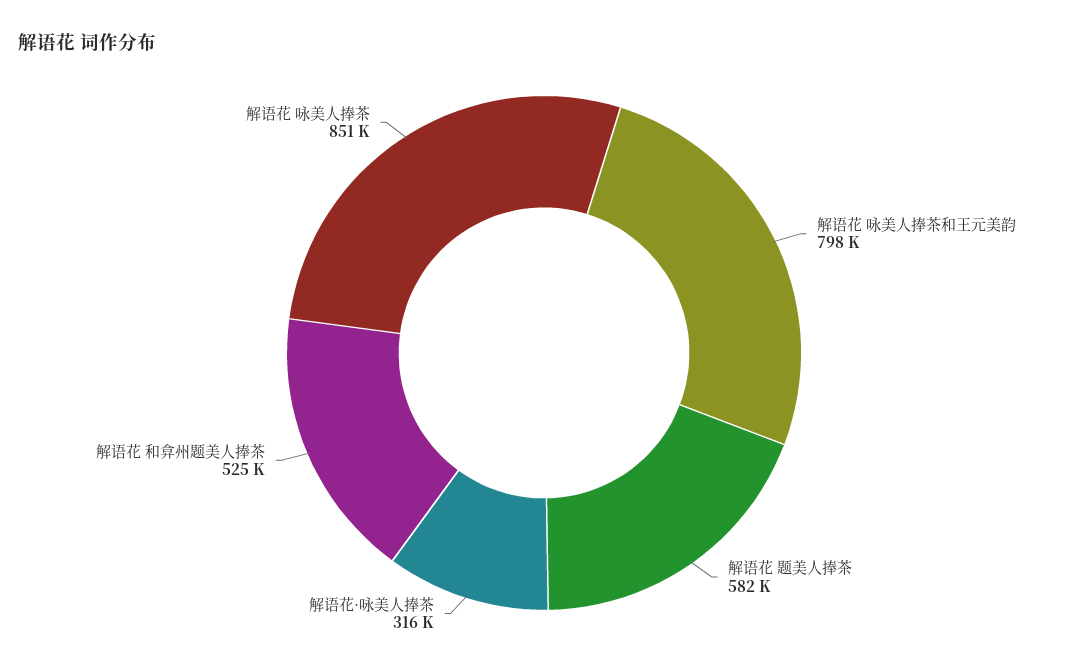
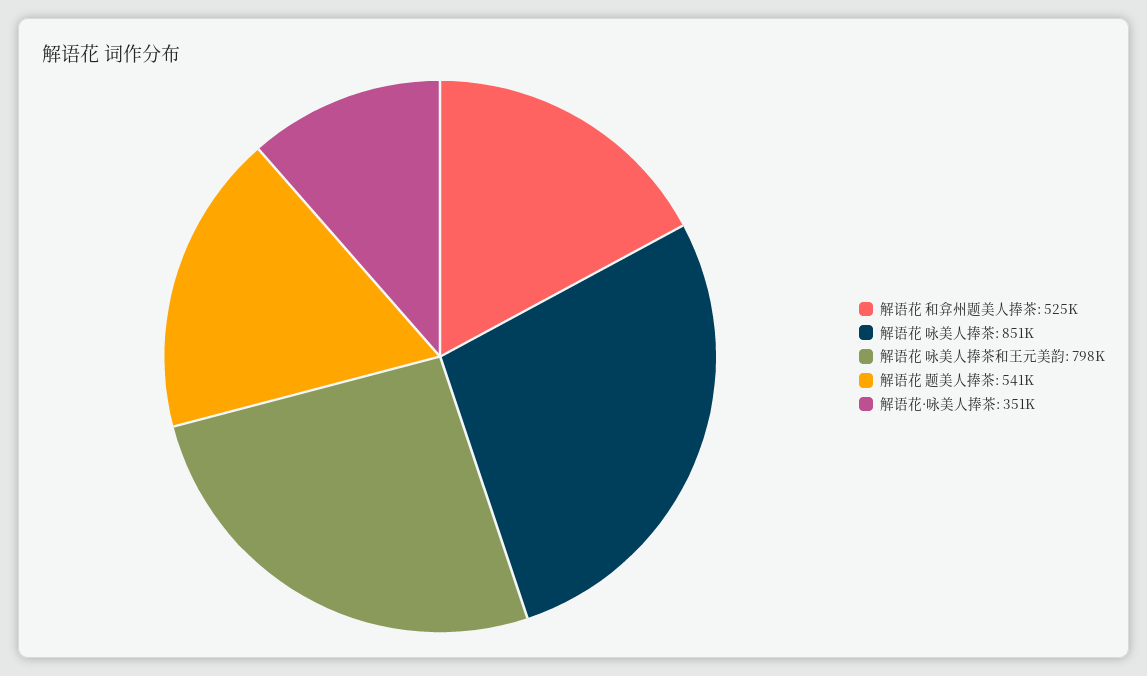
解语花 题美人捧茶: 582000 -> 541000
解语花·咏美人捧茶: 316000 -> 351000

